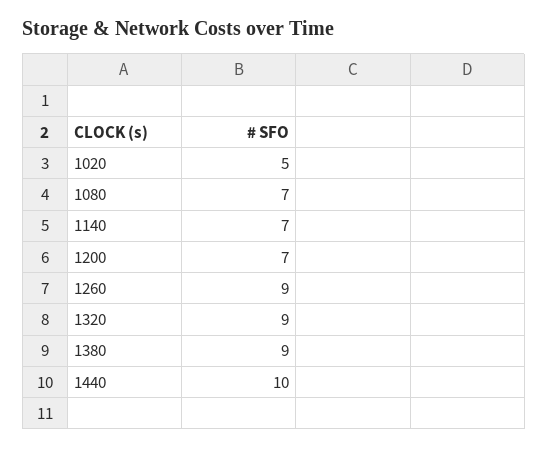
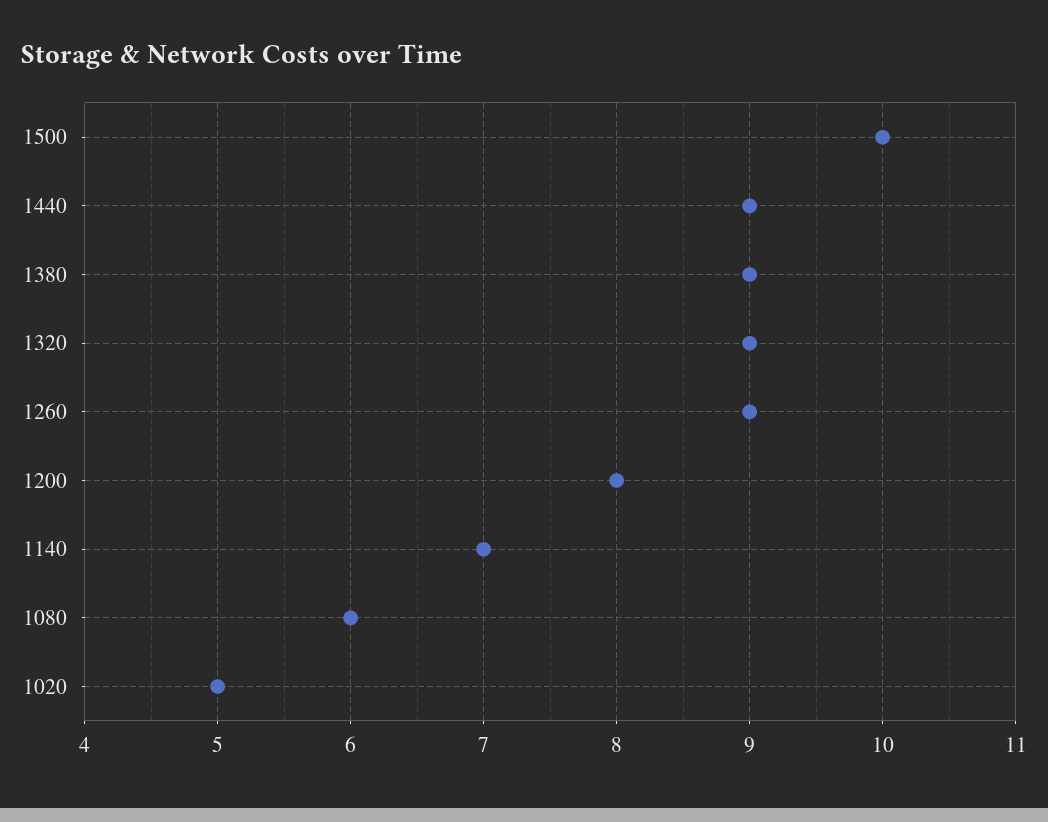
1080: 7 -> 6
1200: 7 -> 8
1440: 10 -> 9
1500: none -> 10

